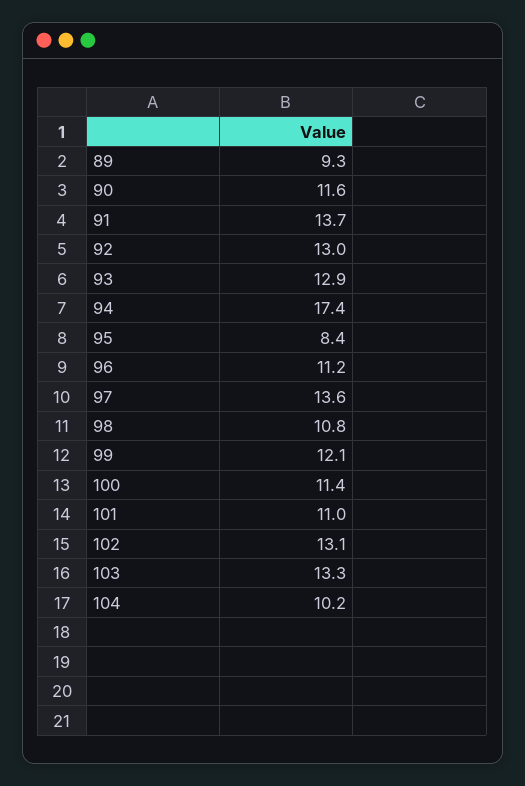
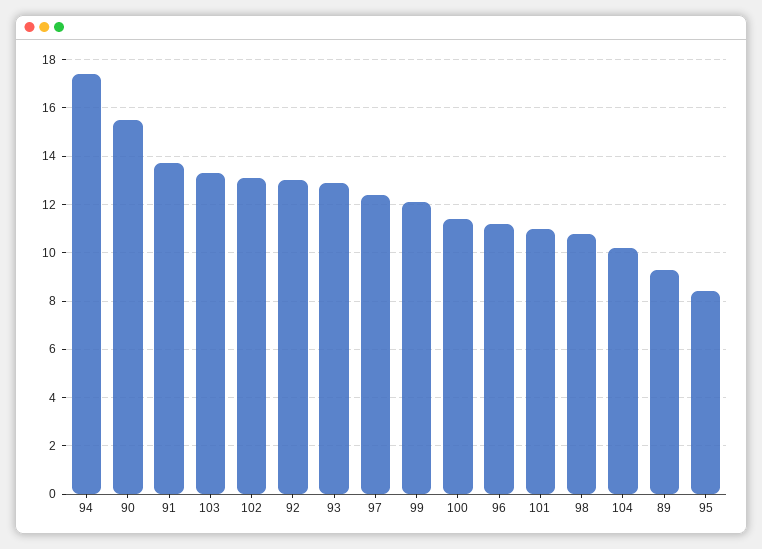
90: 11.6 -> 15.5
97: 13.6 -> 12.5

